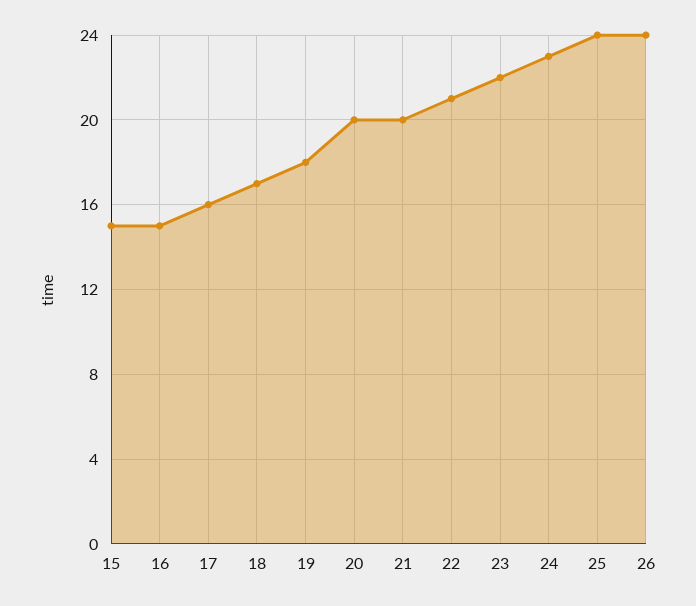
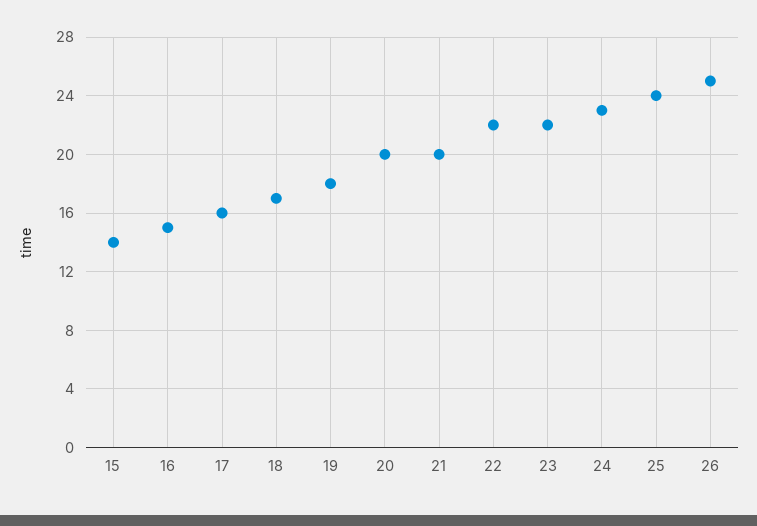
15: 15 -> 14
22: 21 -> 22
26: 24 -> 25

